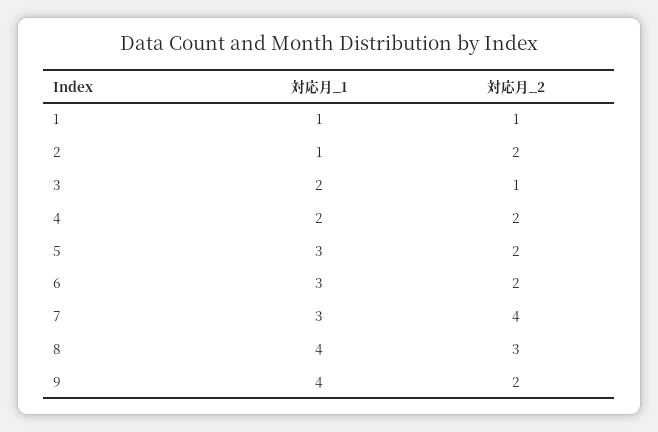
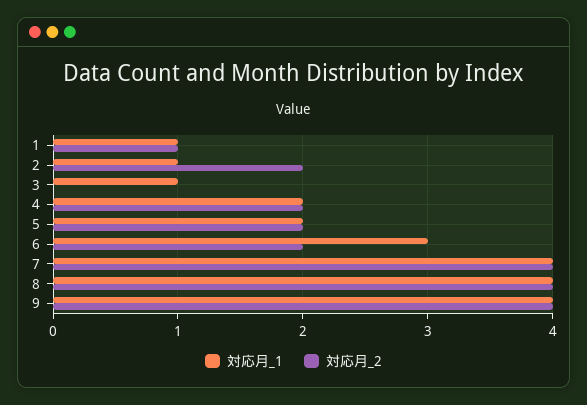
対応月_1, 3: 2 -> 1
対応月_2, 3: 1 -> 0
対応月_1, 5: 3 -> 2
対応月_1, 7: 3 -> 4
対応月_2, 8: 3 -> 4
対応月_2, 9: 2 -> 4

